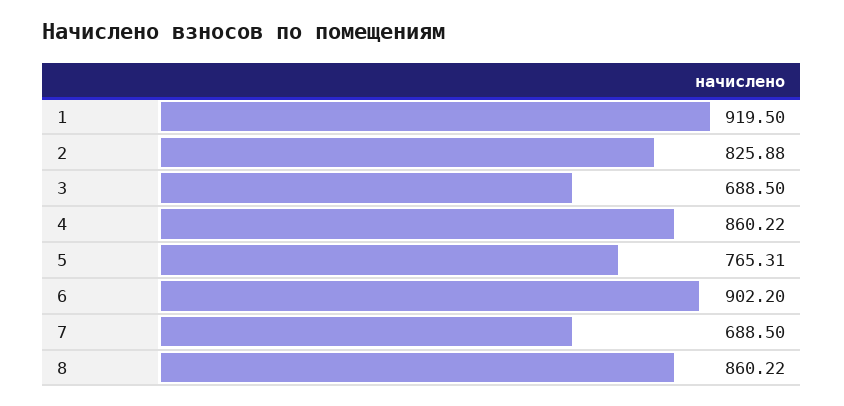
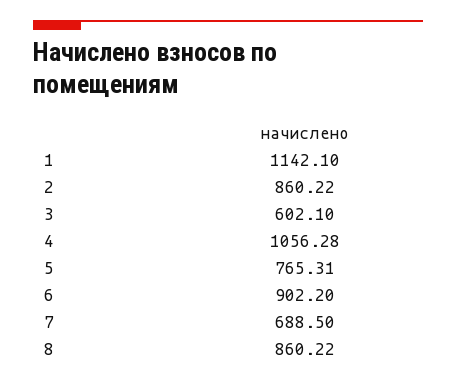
1: 919.5 -> 1142.1
2: 825.88 -> 860.22
3: 688.5 -> 602.1
4: 860.22 -> 1056.28

